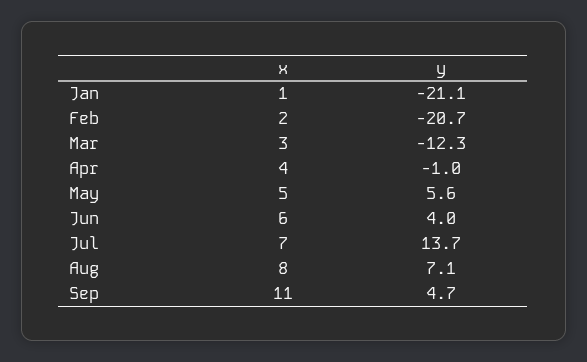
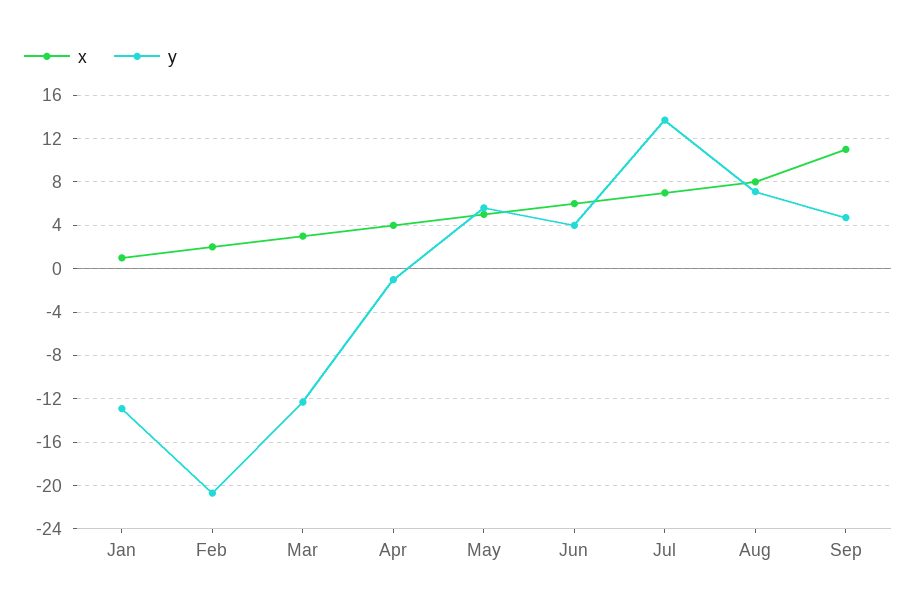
y, Jan: -21.1 -> -13

